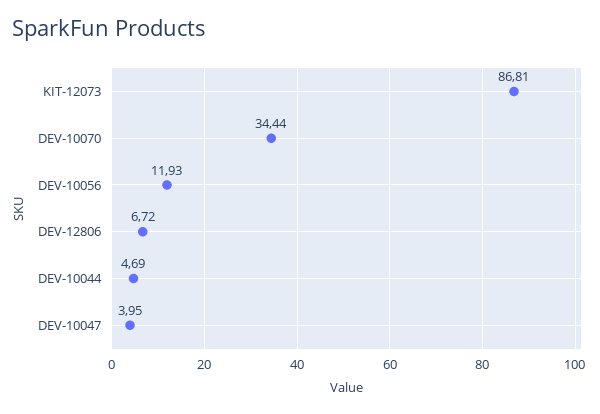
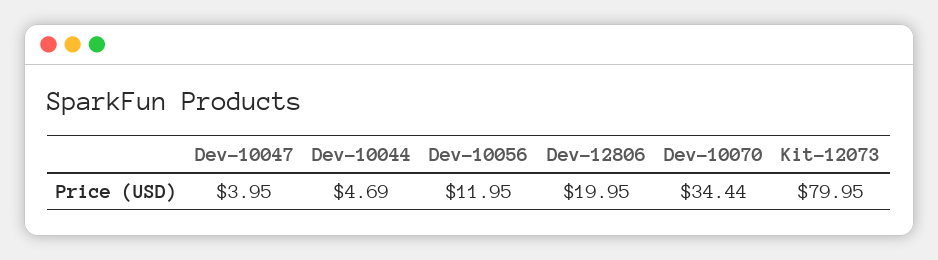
KIT-12073: 86.81 -> 79.95
DEV-10056: 11.93 -> 11.95
DEV-12806: 6.72 -> 19.95

